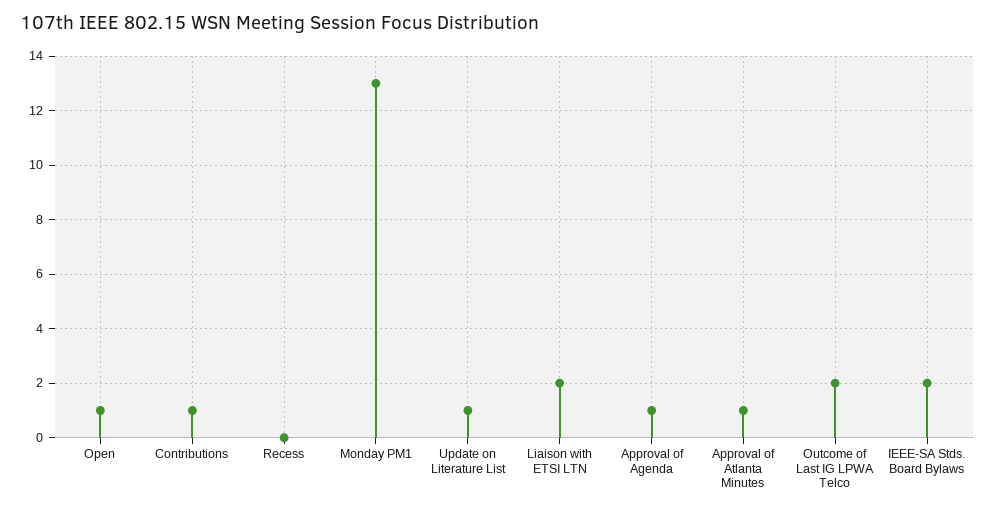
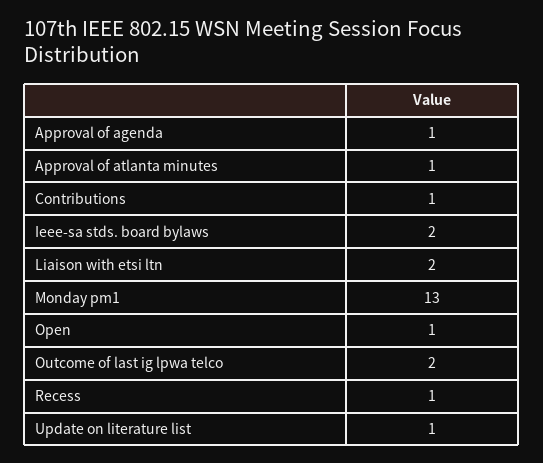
Recess: 0 -> 1

